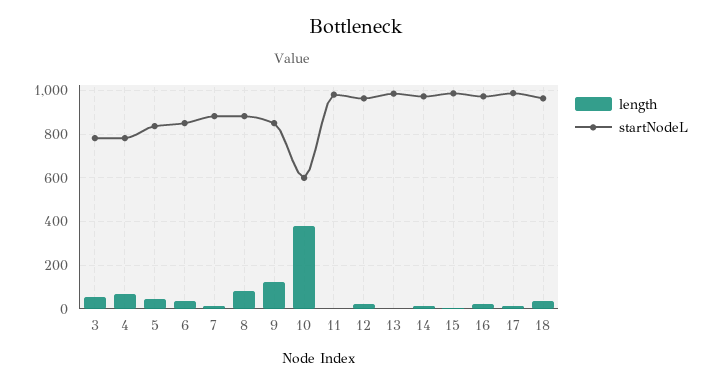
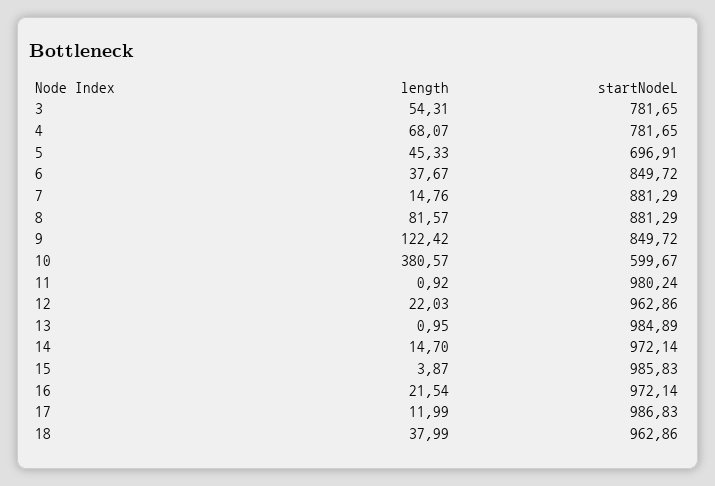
startNodeL, 5: 850 -> 696.91

